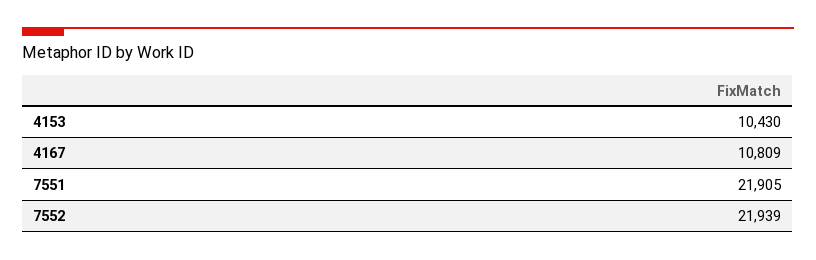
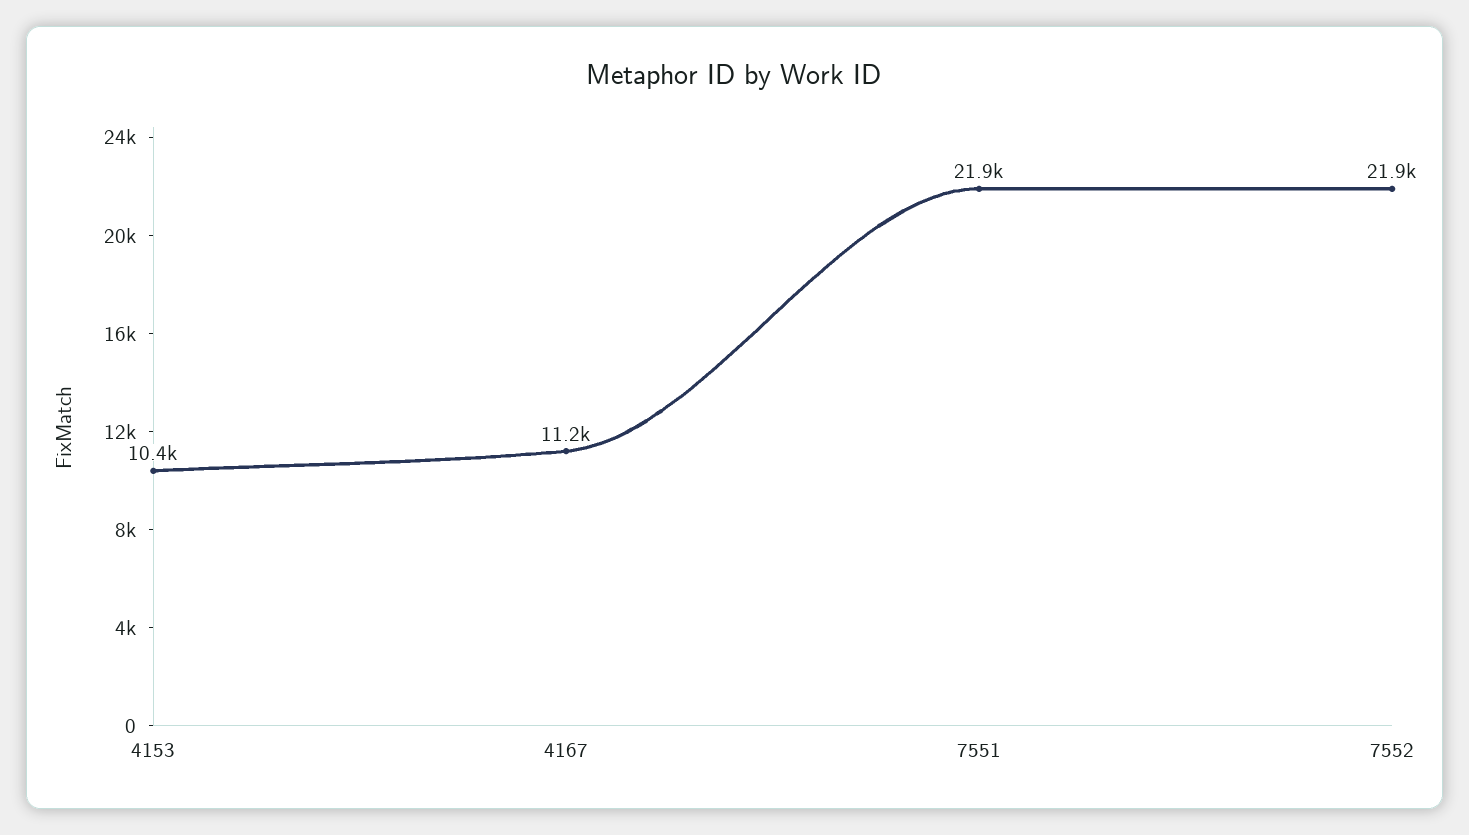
4167: 10809 -> 11200

